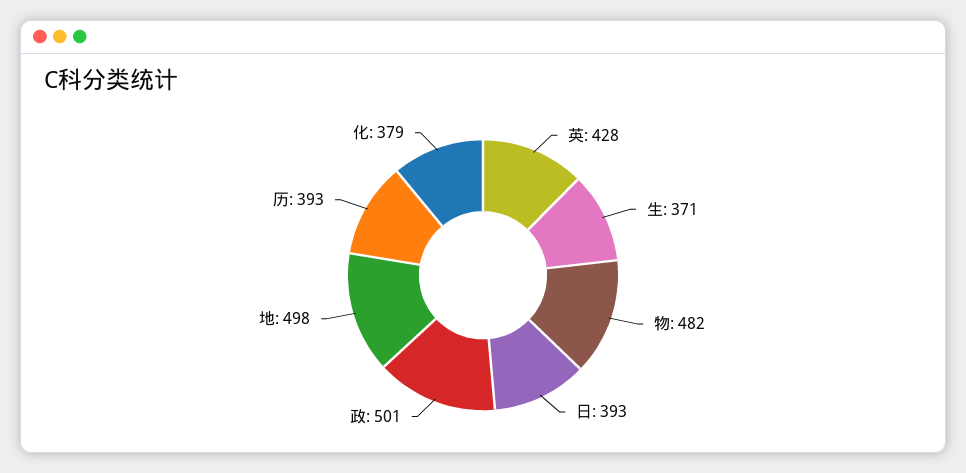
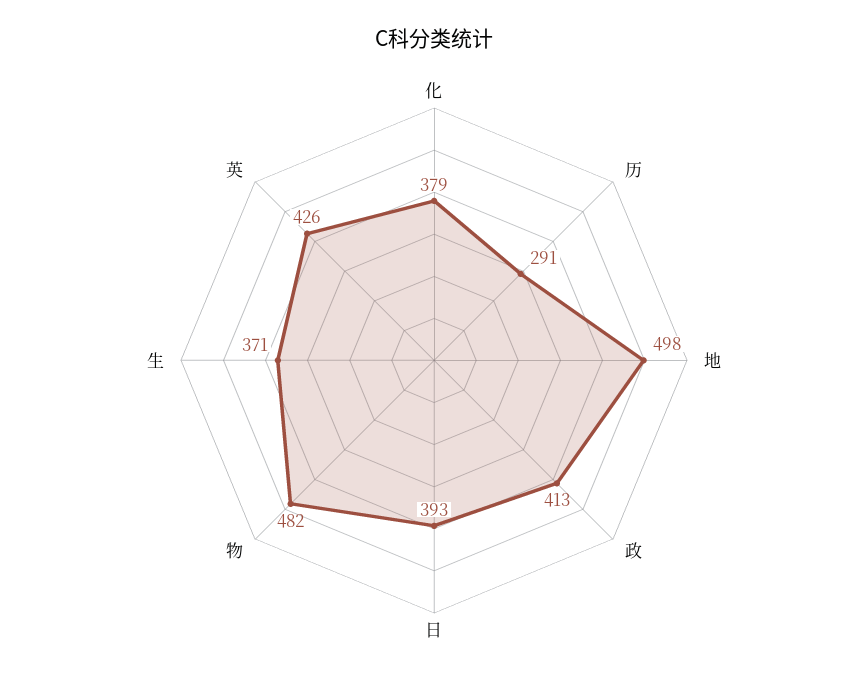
英: 428 -> 426
政: 501 -> 413
历: 393 -> 291

